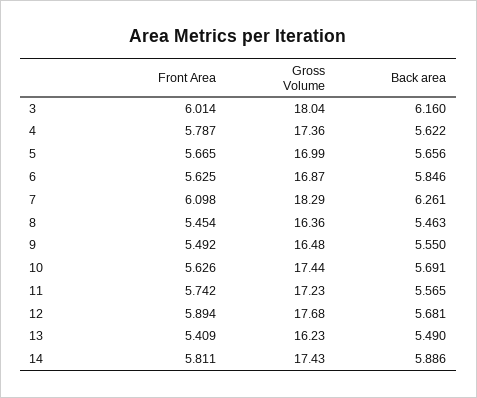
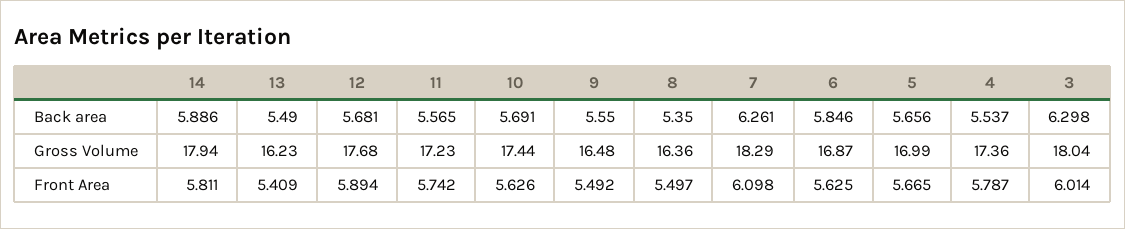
Back area, 3: 6.16 -> 6.298
Back area, 4: 5.622 -> 5.537
Front Area, 8: 5.454 -> 5.497
Back area, 8: 5.463 -> 5.35
Gross Volume, 14: 17.43 -> 17.94

